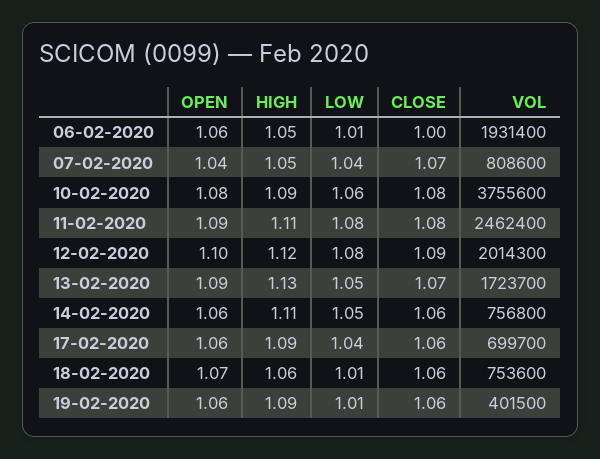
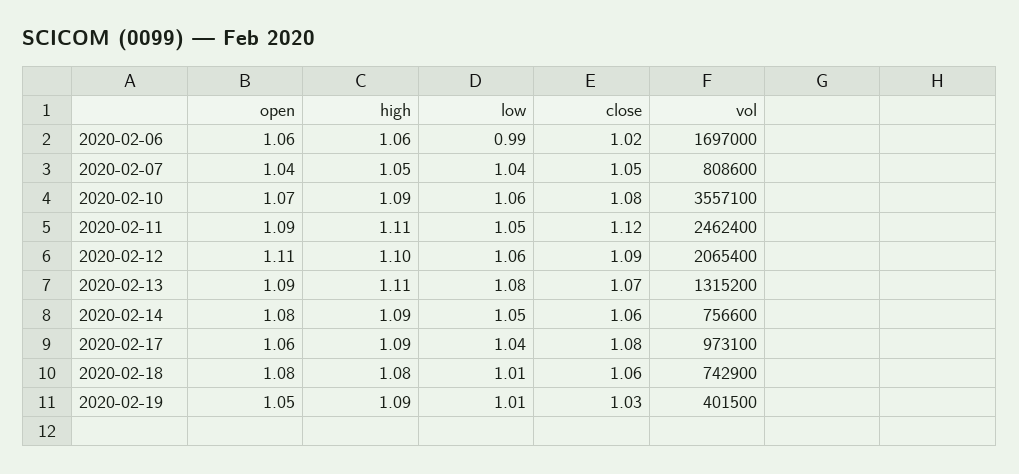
HIGH, 06-02-2020: 1.05 -> 1.06
LOW, 06-02-2020: 1.01 -> 0.99
CLOSE, 06-02-2020: 1 -> 1.02
VOL, 06-02-2020: 1931400 -> 1697000
CLOSE, 07-02-2020: 1.07 -> 1.05
OPEN, 10-02-2020: 1.08 -> 1.07
VOL, 10-02-2020: 3755600 -> 3557100
LOW, 11-02-2020: 1.08 -> 1.05
CLOSE, 11-02-2020: 1.08 -> 1.12
OPEN, 12-02-2020: 1.1 -> 1.11
HIGH, 12-02-2020: 1.12 -> 1.1
LOW, 12-02-2020: 1.08 -> 1.06
VOL, 12-02-2020: 2014300 -> 2065400
HIGH, 13-02-2020: 1.13 -> 1.11
LOW, 13-02-2020: 1.05 -> 1.08
VOL, 13-02-2020: 1723700 -> 1315200
OPEN, 14-02-2020: 1.06 -> 1.08
HIGH, 14-02-2020: 1.11 -> 1.09
VOL, 14-02-2020: 756800 -> 756600
CLOSE, 17-02-2020: 1.06 -> 1.08
VOL, 17-02-2020: 699700 -> 973100
OPEN, 18-02-2020: 1.07 -> 1.08
HIGH, 18-02-2020: 1.06 -> 1.08
VOL, 18-02-2020: 753600 -> 742900
OPEN, 19-02-2020: 1.06 -> 1.05
CLOSE, 19-02-2020: 1.06 -> 1.03

